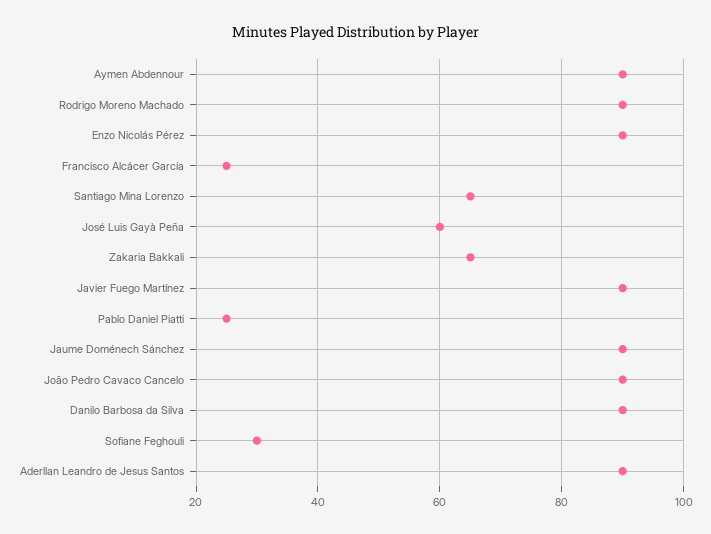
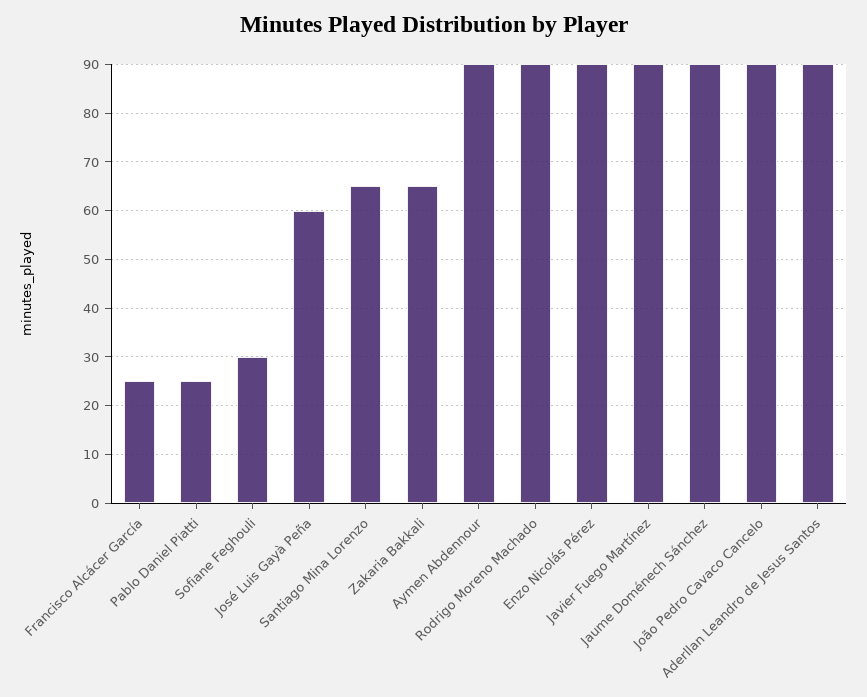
Danilo Barbosa da Silva: 90 -> none

